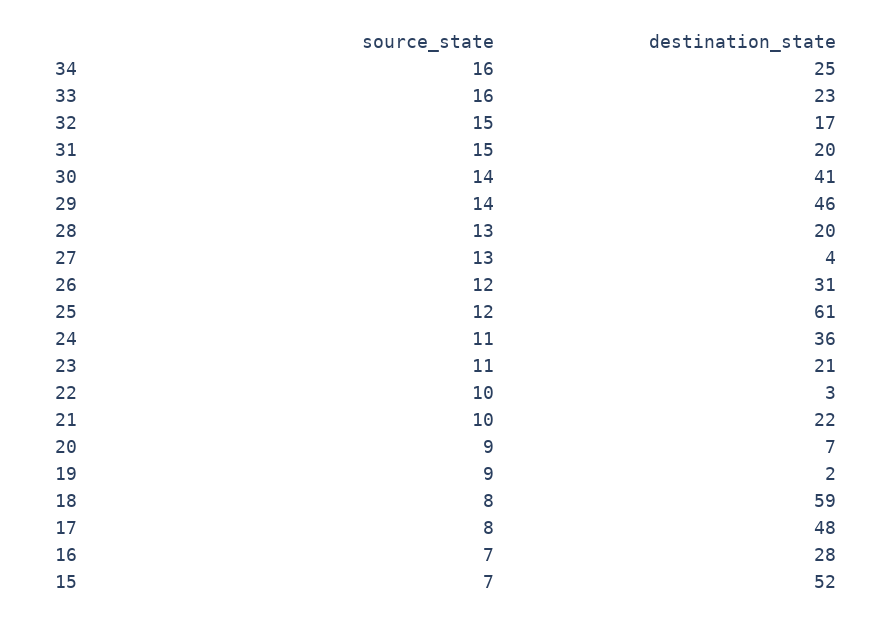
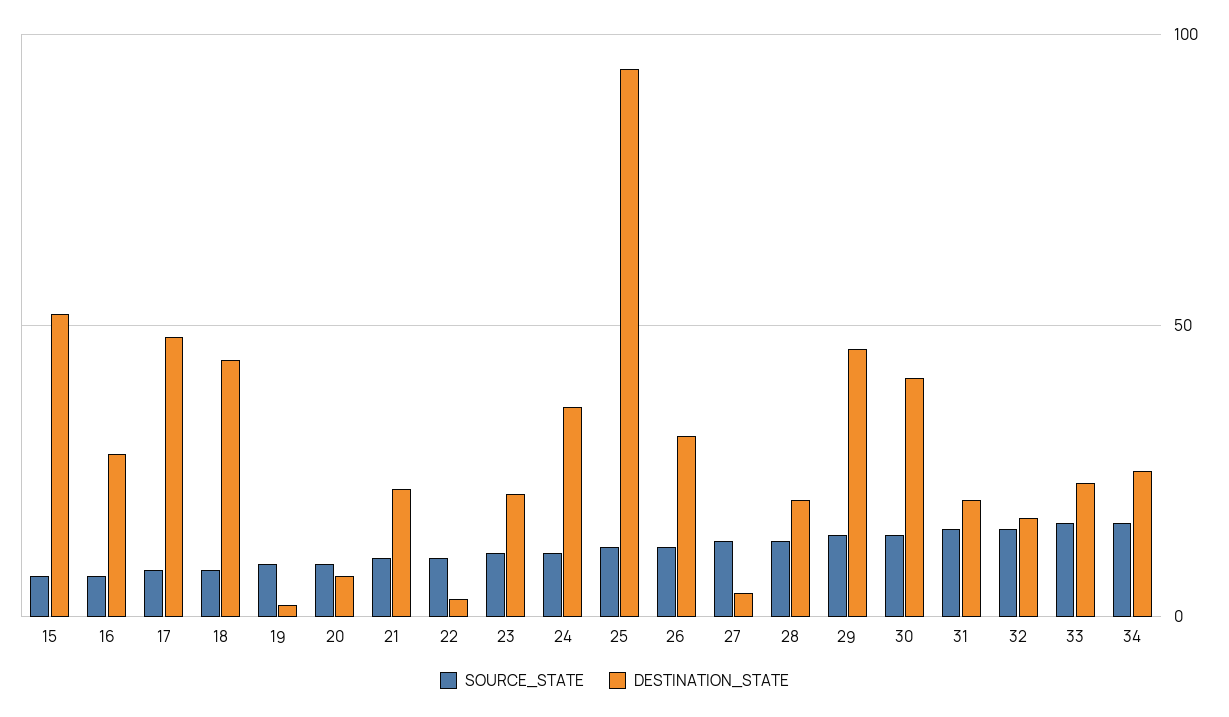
destination_state, 25: 61 -> 95
destination_state, 18: 59 -> 45

